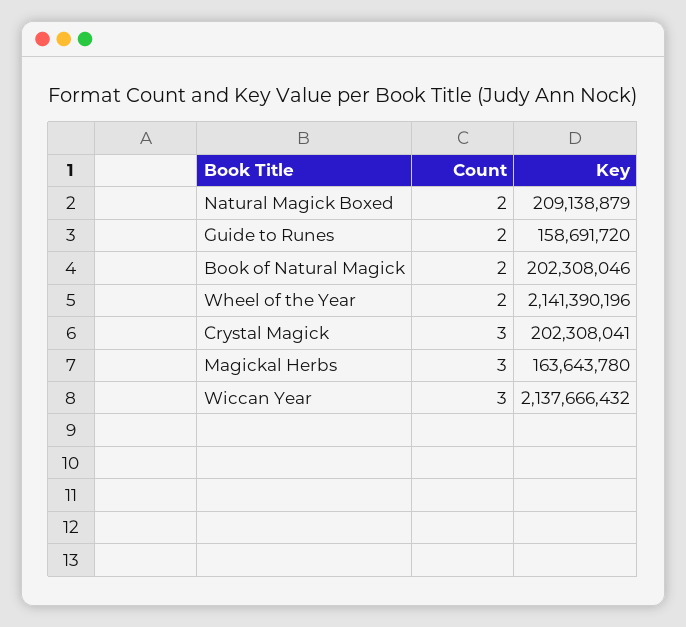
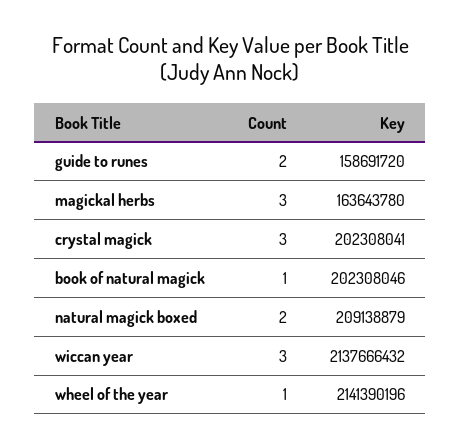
Count, Book of Natural Magick: 2 -> 1
Count, Wheel of the Year: 2 -> 1

